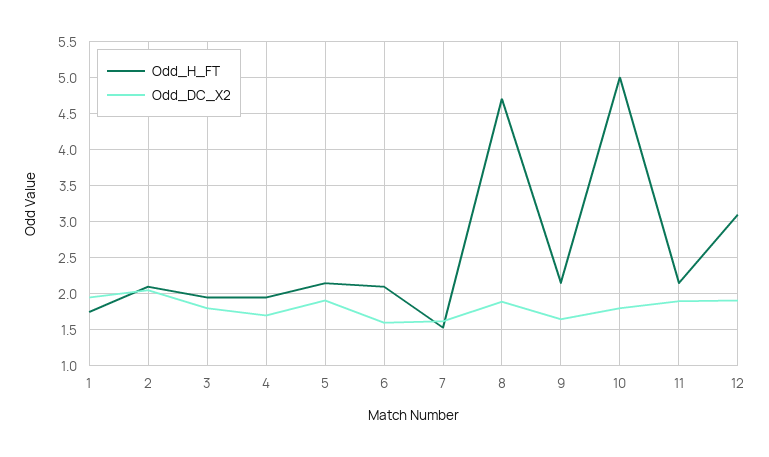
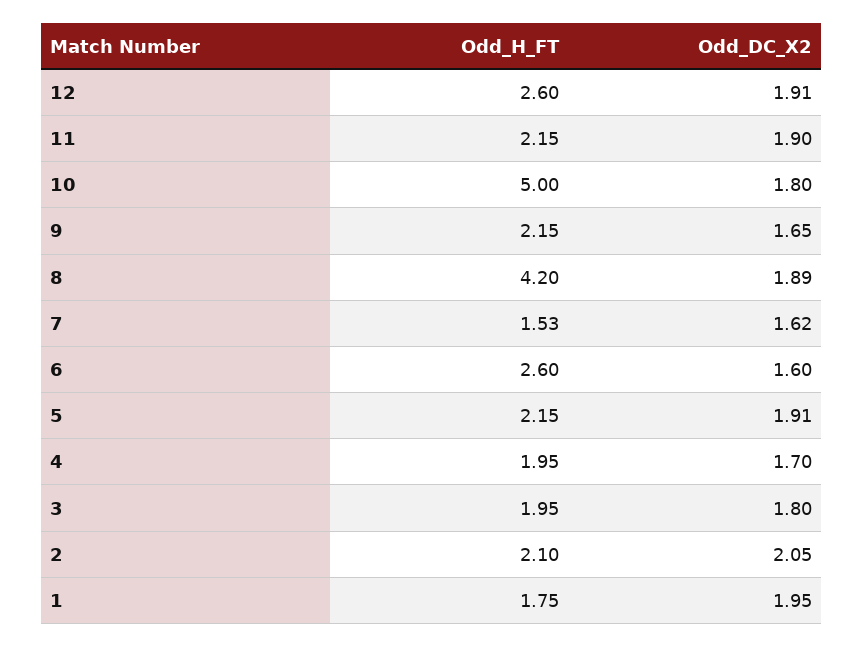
Odd_H_FT, 6: 2.1 -> 2.6
Odd_H_FT, 8: 4.7 -> 4.2
Odd_H_FT, 12: 3.1 -> 2.6

